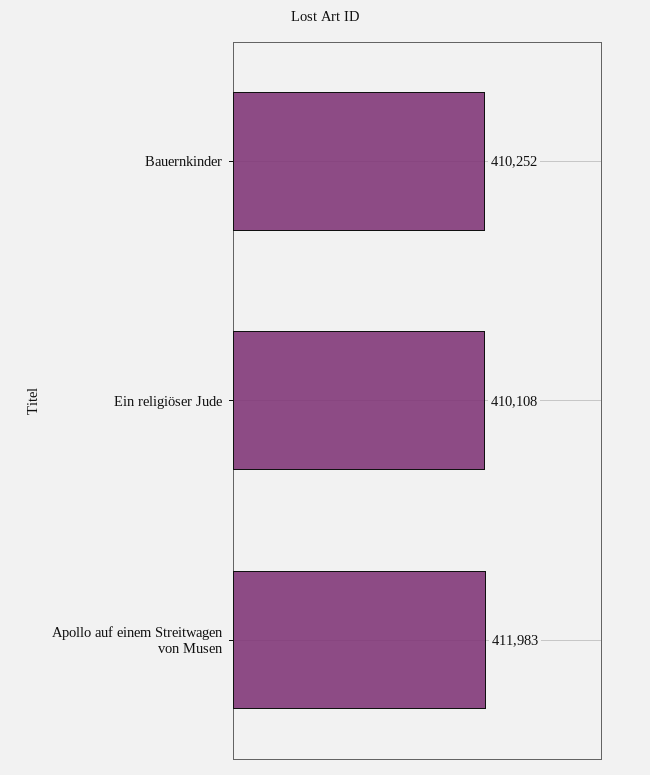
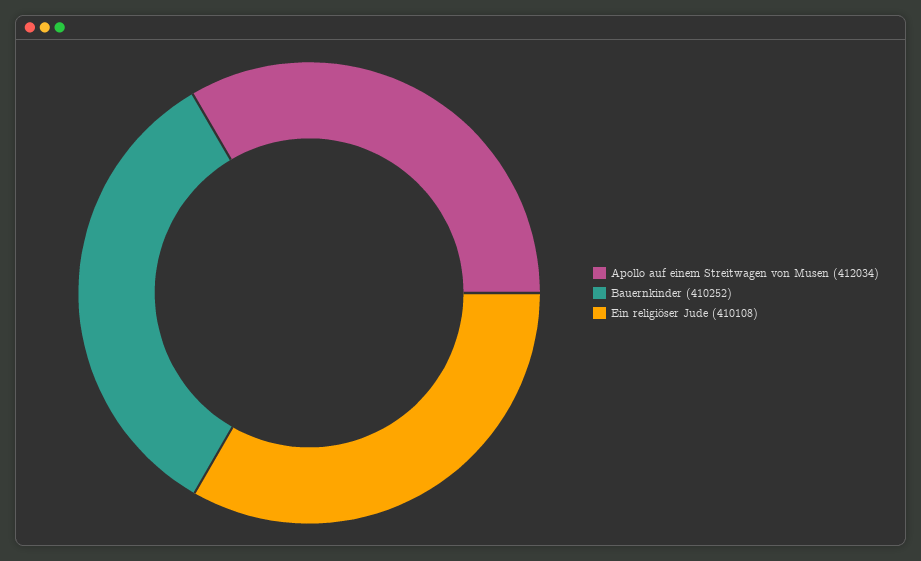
Apollo auf einem Streitwagen von Musen: 411983 -> 412034

